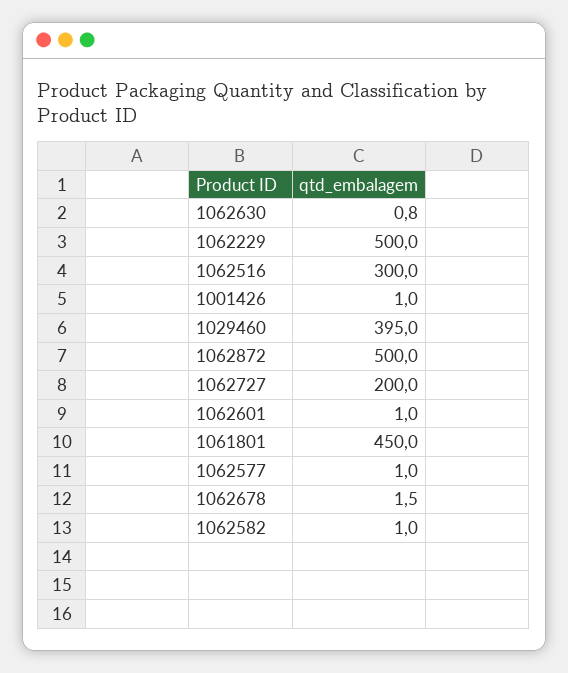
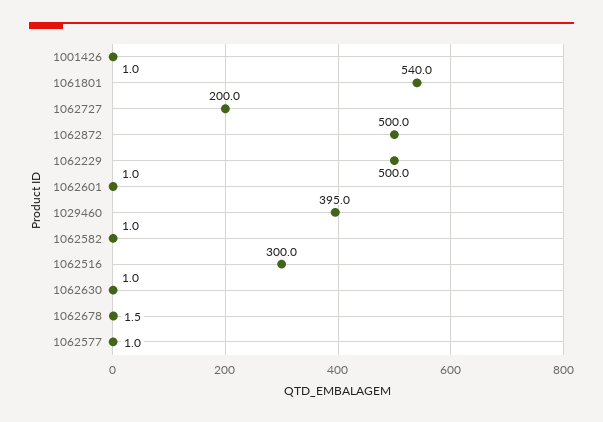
1062630: 0.8 -> 1
1061801: 450 -> 540

